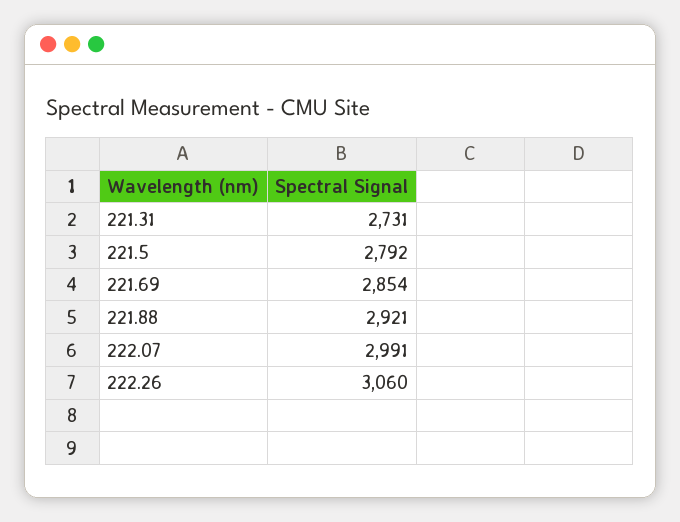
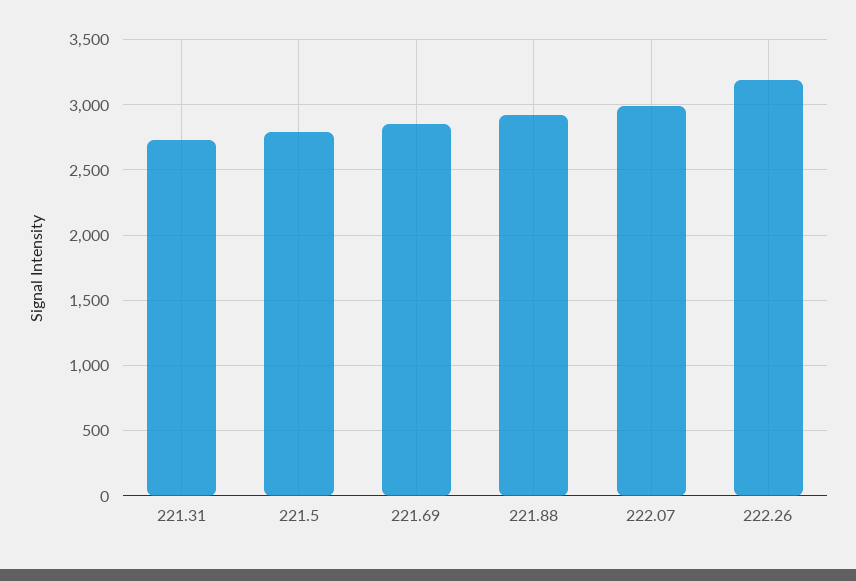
222.26: 3060 -> 3200

